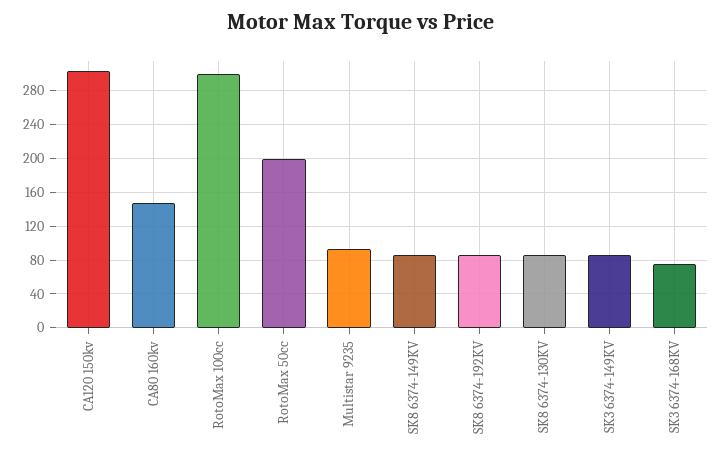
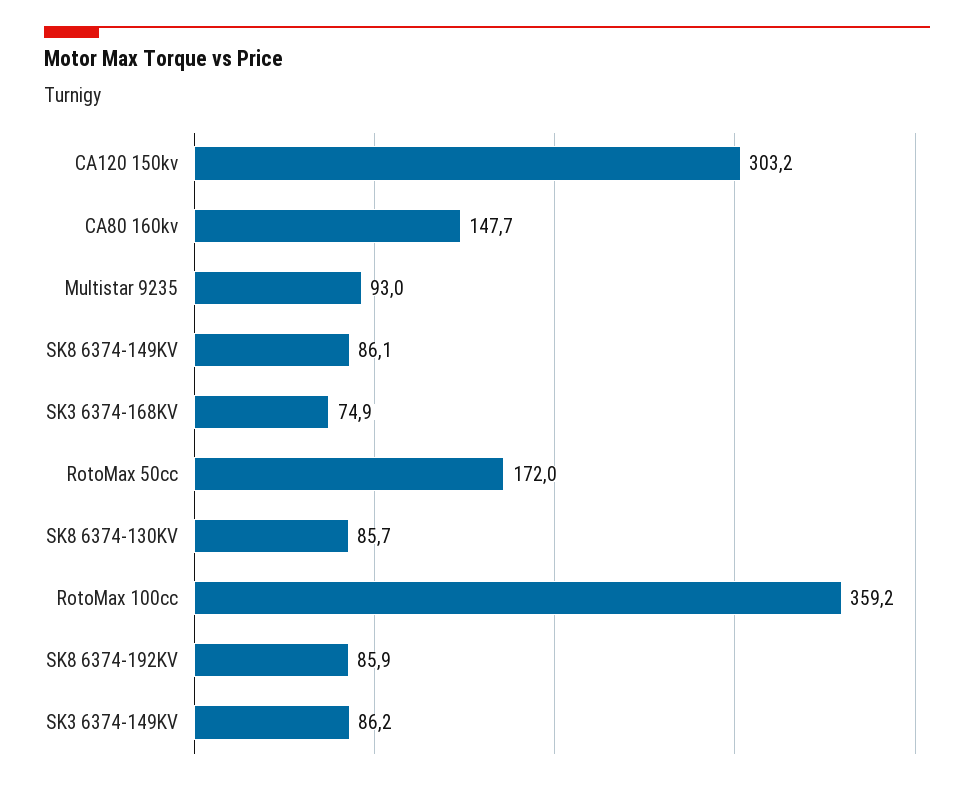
RotoMax 100cc: 300 -> 359.2
RotoMax 50cc: 200 -> 172

